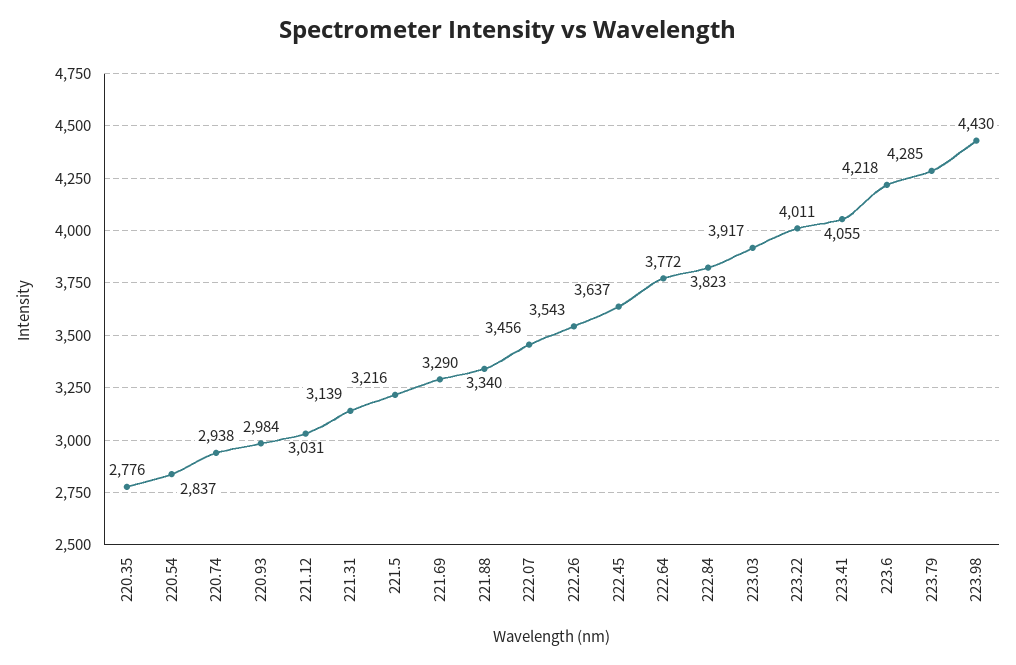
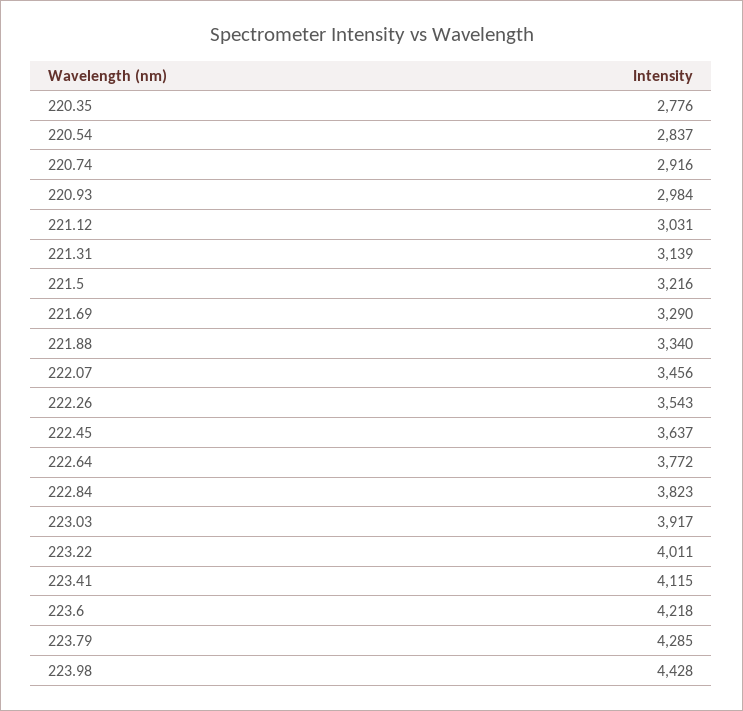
220.74: 2938 -> 2916
223.41: 4055 -> 4115
223.98: 4430 -> 4428

